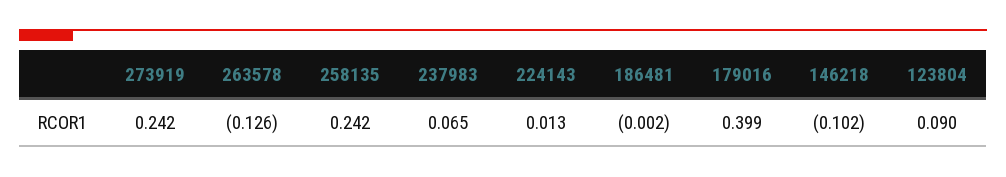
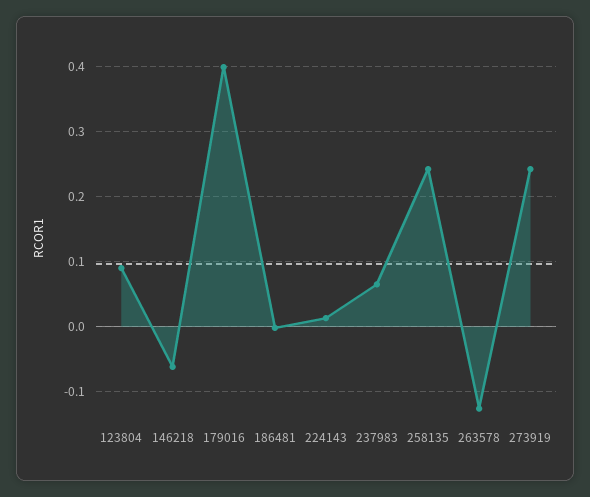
146218: -0.102 -> -0.06

